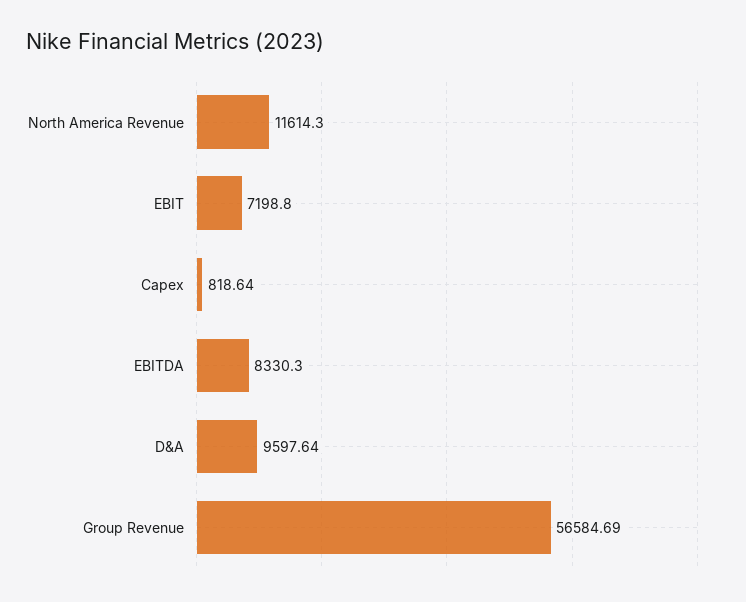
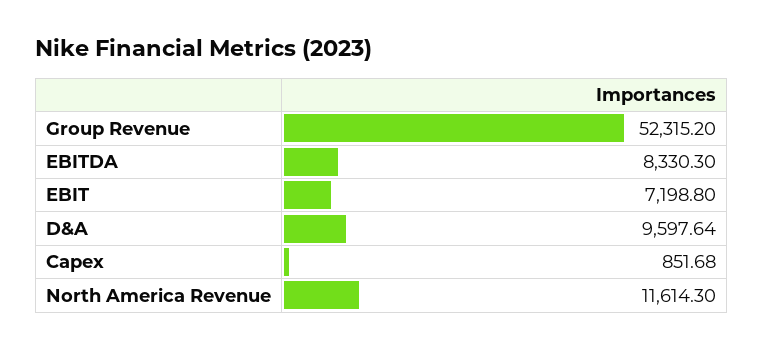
Capex: 818.64 -> 851.68
Group Revenue: 56584.69 -> 52315.2

